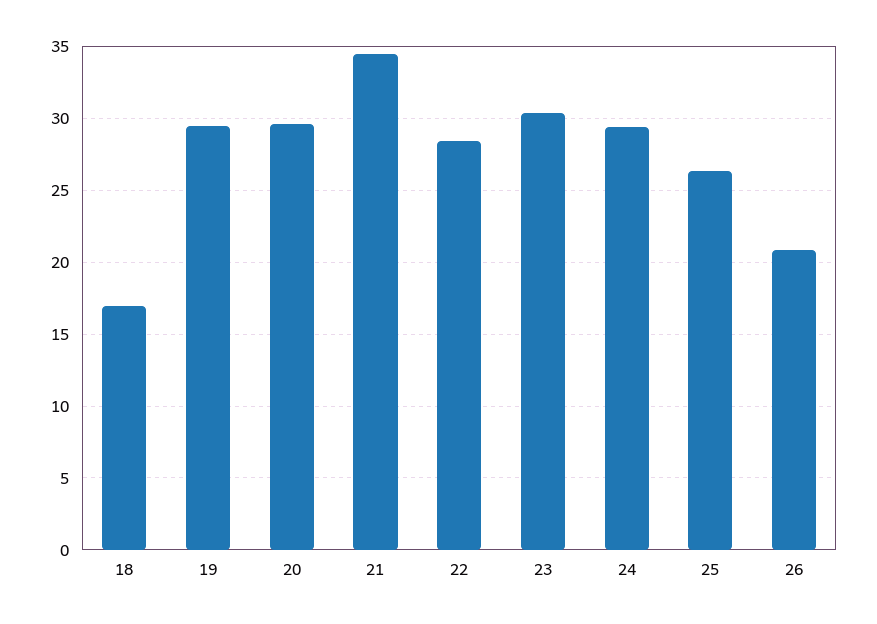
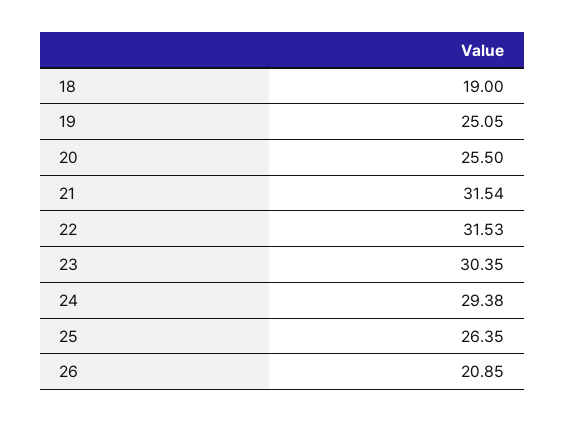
18: 17 -> 19
19: 29.5 -> 25.05
20: 29.5 -> 25.5
21: 34.5 -> 31.54
22: 28.5 -> 31.53

